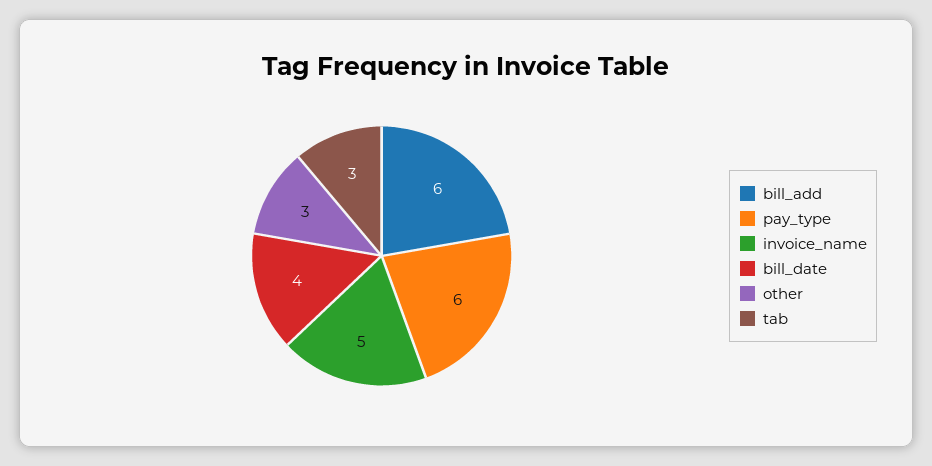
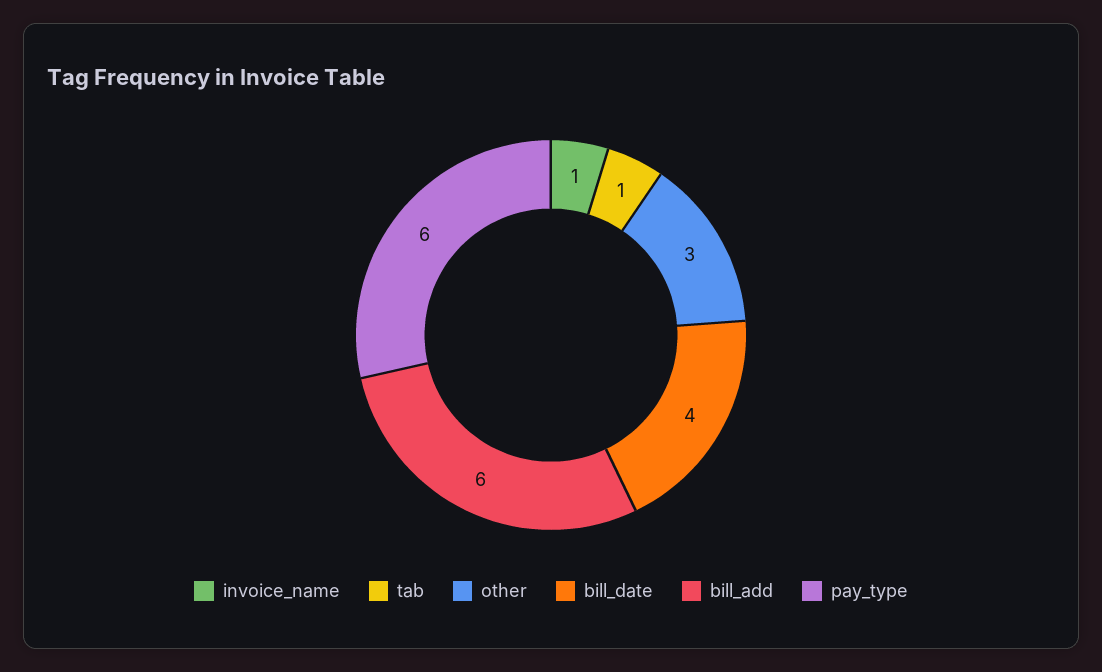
invoice_name: 5 -> 1
tab: 3 -> 1

